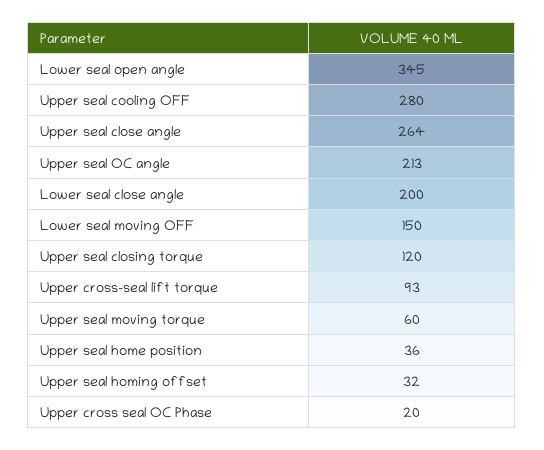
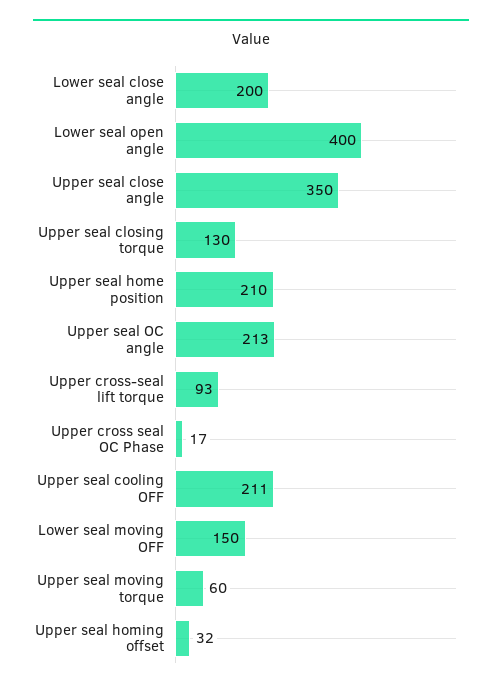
Lower seal open angle: 345 -> 400
Upper seal cooling OFF: 280 -> 211
Upper seal close angle: 264 -> 350
Upper seal closing torque: 120 -> 130
Upper seal home position: 36 -> 210
Upper cross seal OC Phase: 20 -> 17

